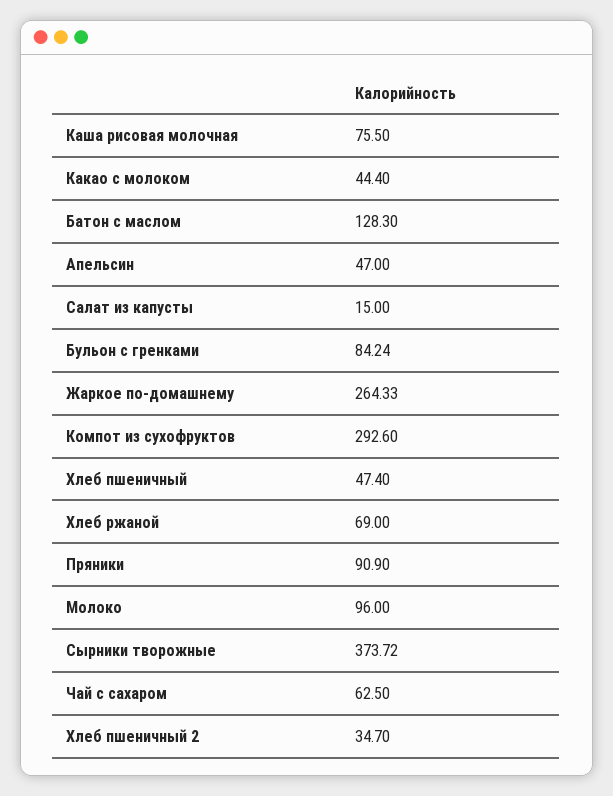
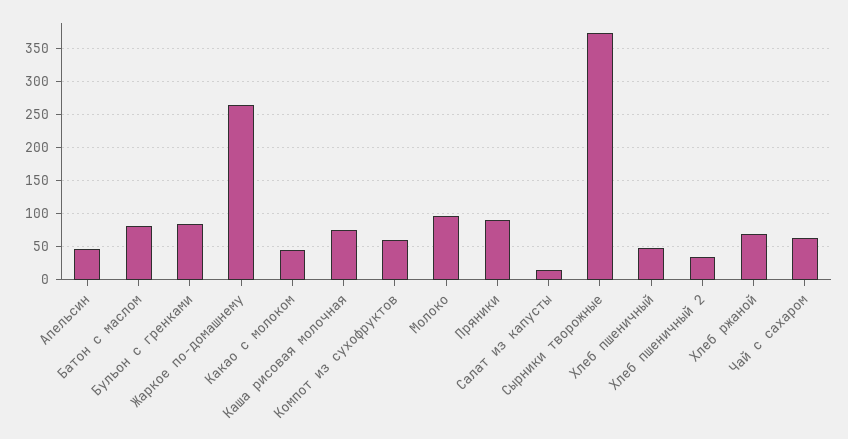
Батон с маслом: 128.3 -> 80
Компот из сухофруктов: 292.6 -> 60

